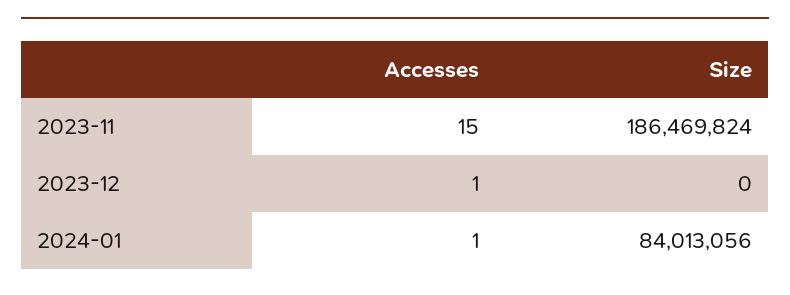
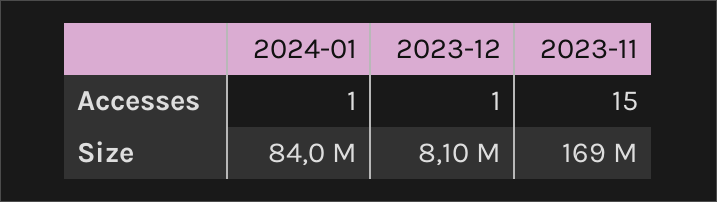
Size, 2023-11: 186469824 -> 169000000
Size, 2023-12: 0 -> 8100000

